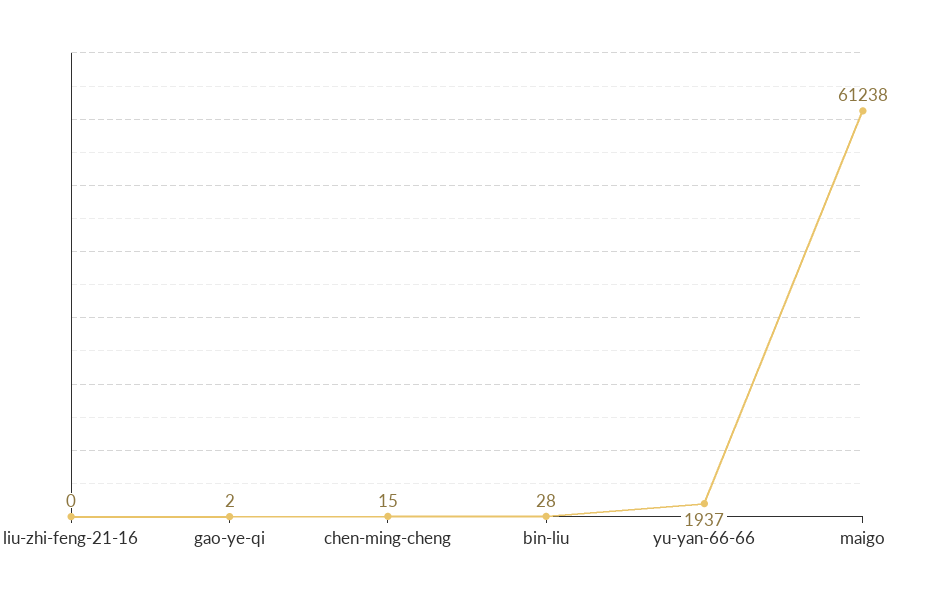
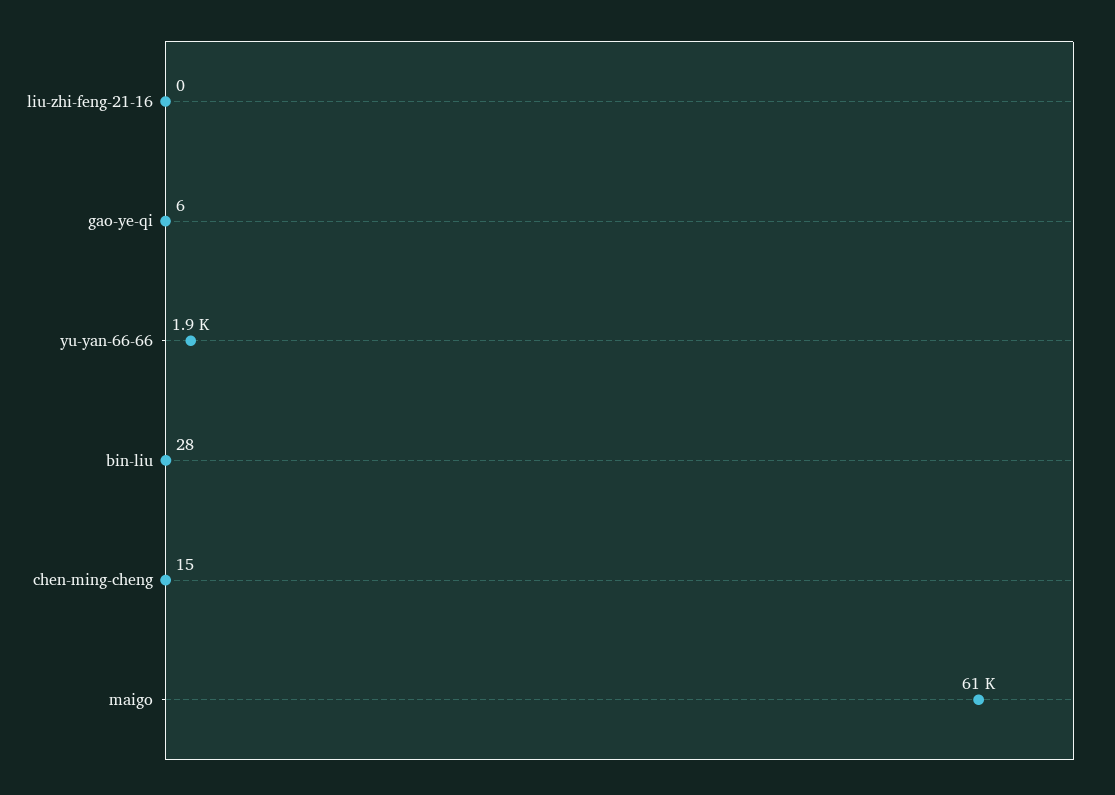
gao-ye-qi: 2 -> 6

